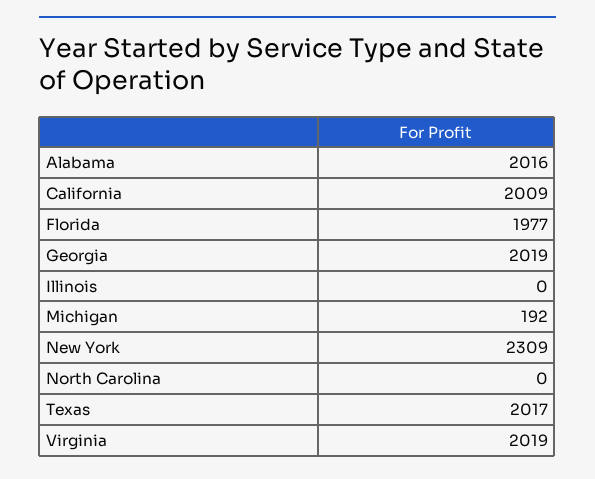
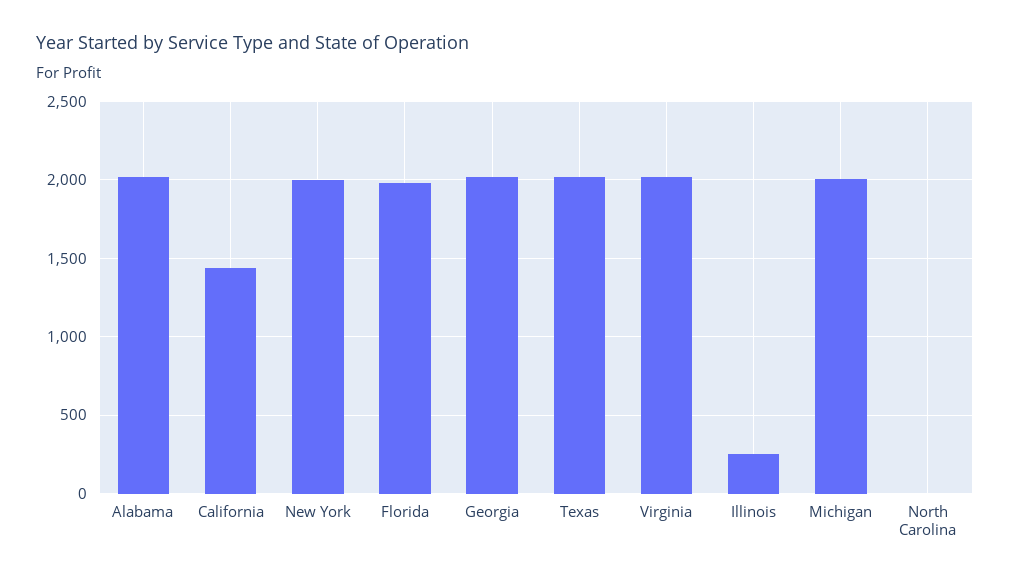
California: 2009 -> 1450
Illinois: 0 -> 250
Michigan: 192 -> 2000
New York: 2309 -> 2000

